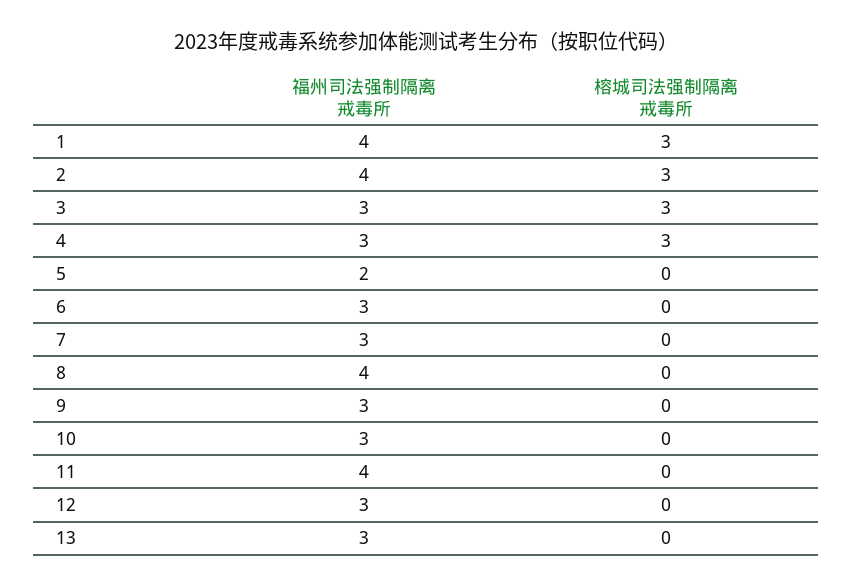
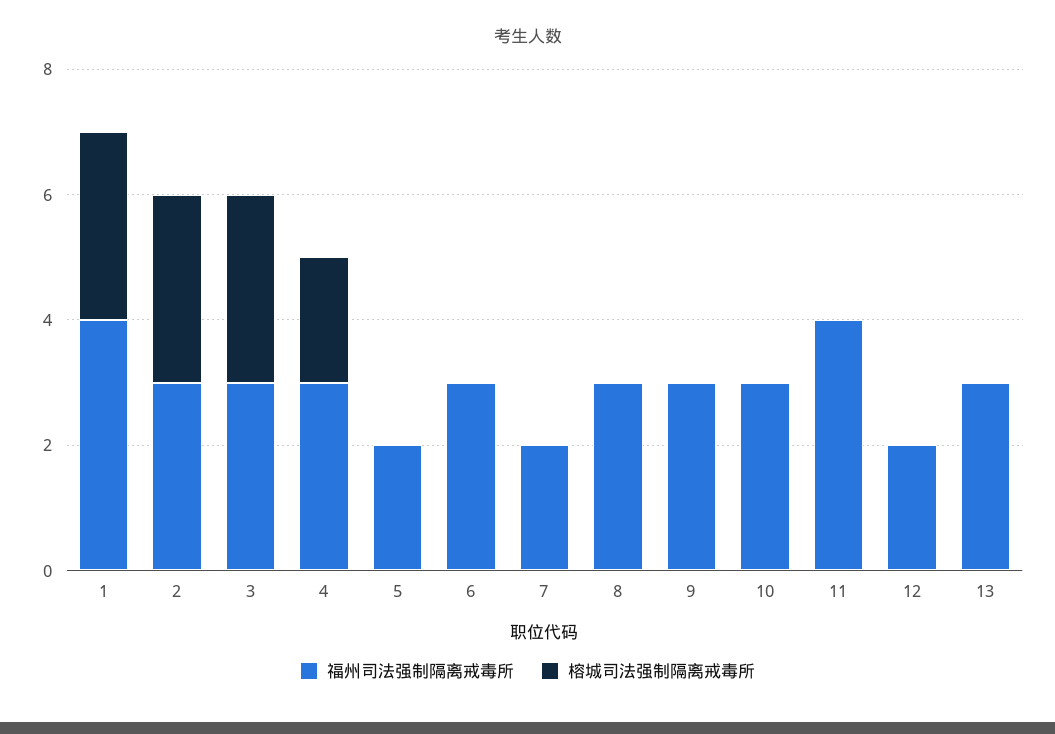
福州司法强制隔离戒毒所, 2: 4 -> 3
榕城司法强制隔离戒毒所, 4: 3 -> 2
福州司法强制隔离戒毒所, 7: 3 -> 2
福州司法强制隔离戒毒所, 8: 4 -> 3
福州司法强制隔离戒毒所, 12: 3 -> 2

